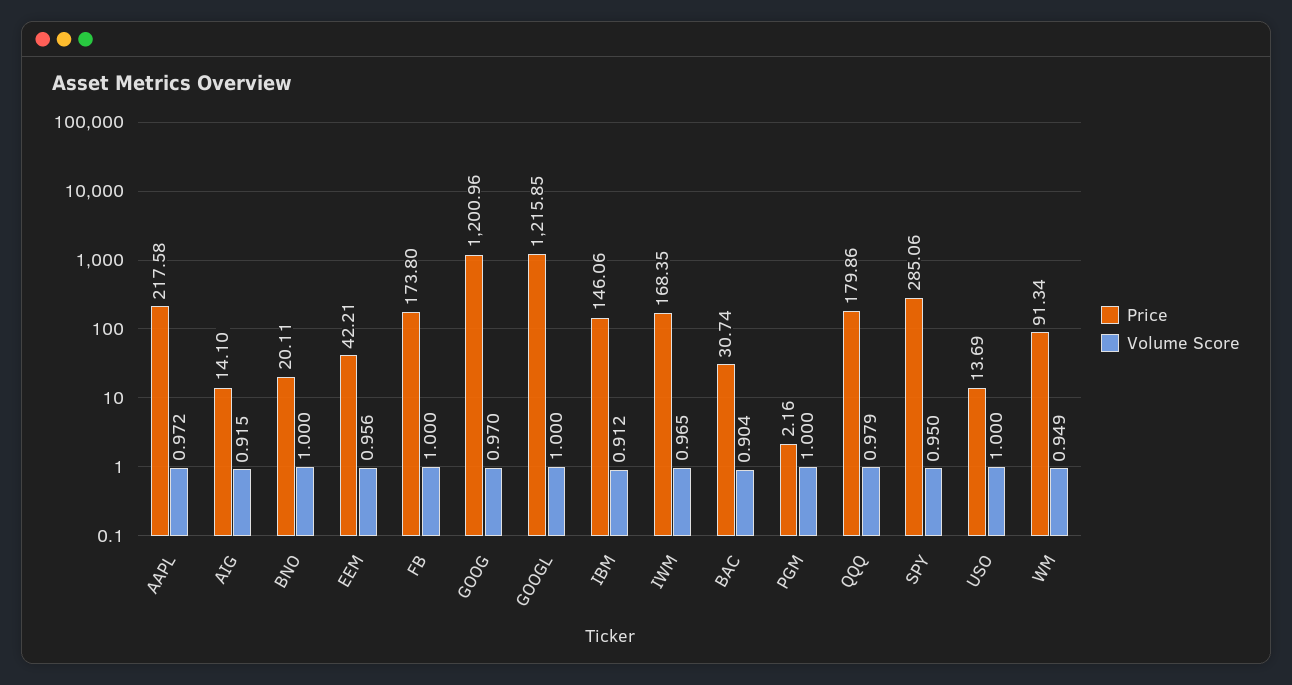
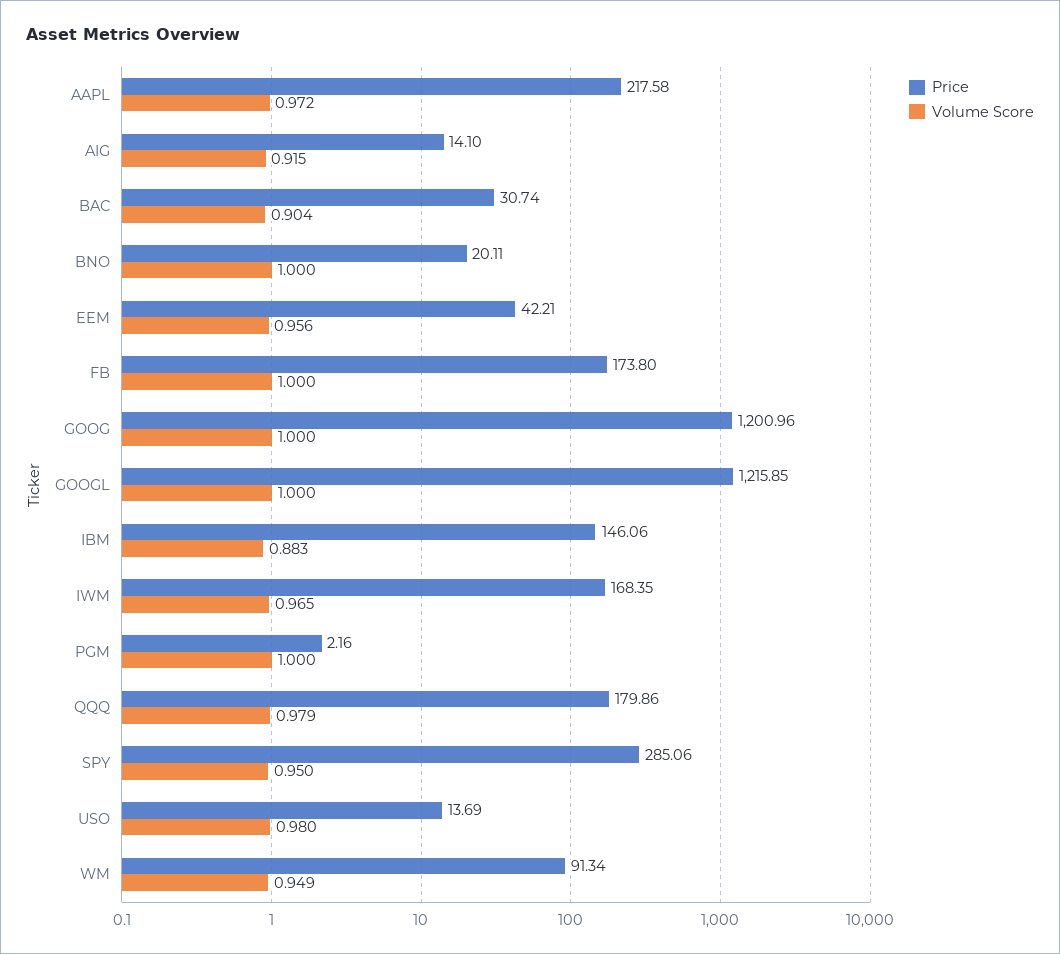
Volume Score, GOOG: 0.97 -> 1
Volume Score, IBM: 0.912 -> 0.883
Volume Score, USO: 1 -> 0.98

